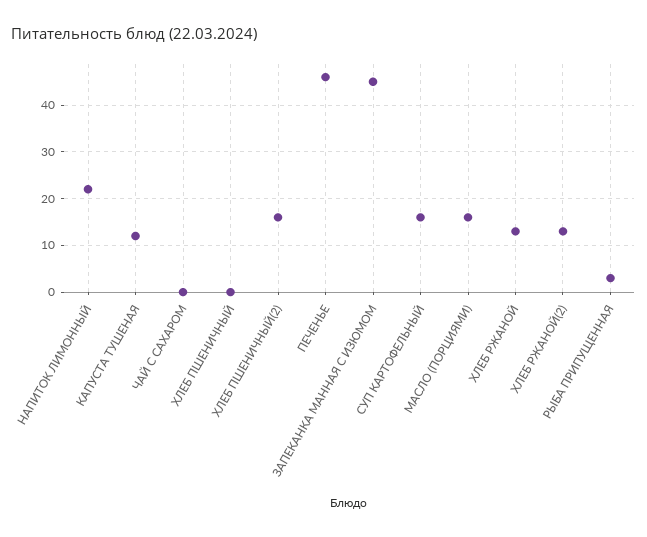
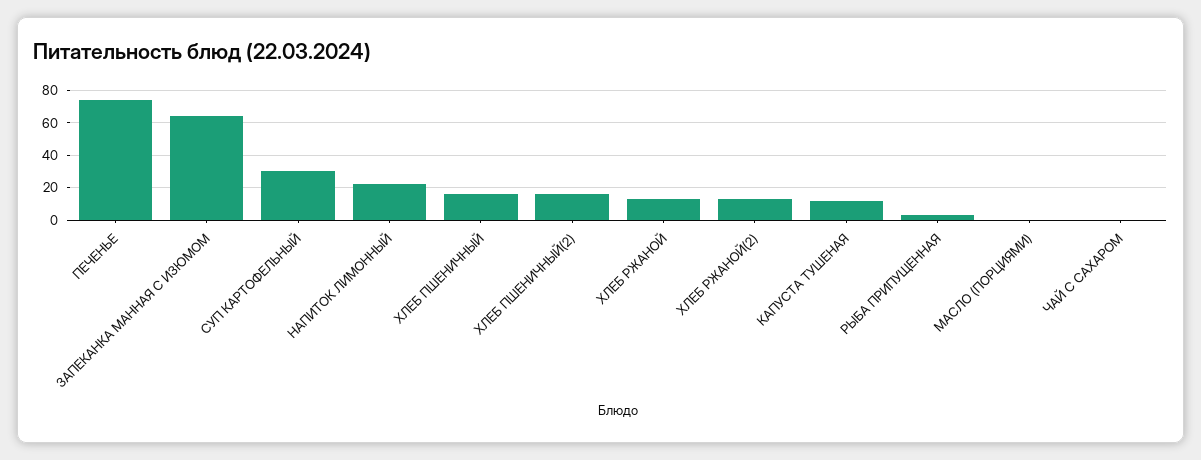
ХЛЕБ ПШЕНИЧНЫЙ: 0 -> 15
ПЕЧЕНЬЕ: 45 -> 75
ЗАПЕКАНКА МАННАЯ С ИЗЮМОМ: 45 -> 65
СУП КАРТОФЕЛЬНЫЙ: 15 -> 30
МАСЛО (ПОРЦИЯМИ): 15 -> 0

